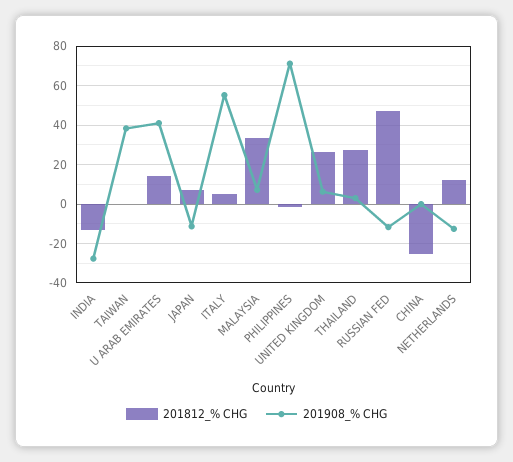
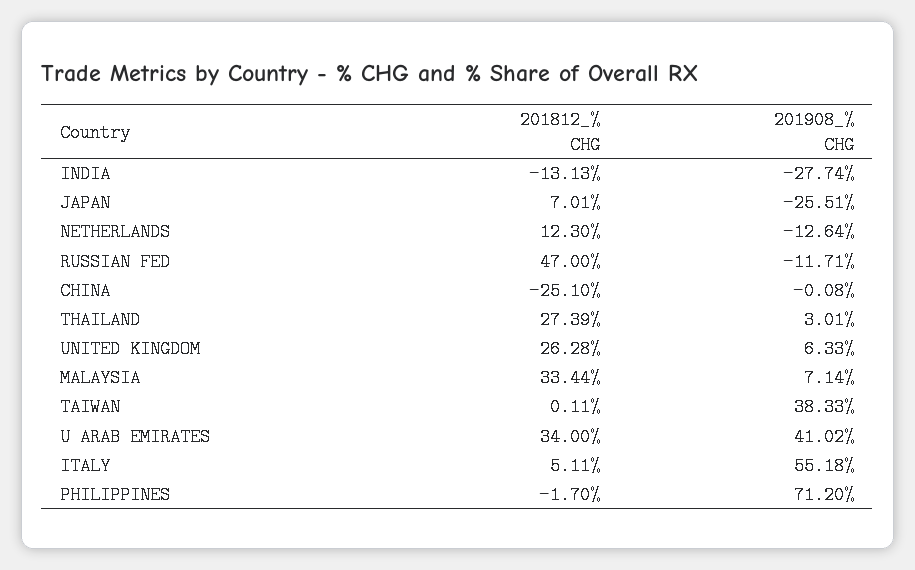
201812_% CHG, U ARAB EMIRATES: 15 -> 34
201908_% CHG, JAPAN: -10 -> -25.51

